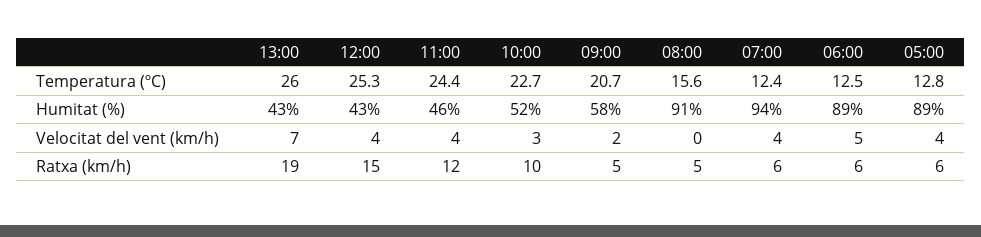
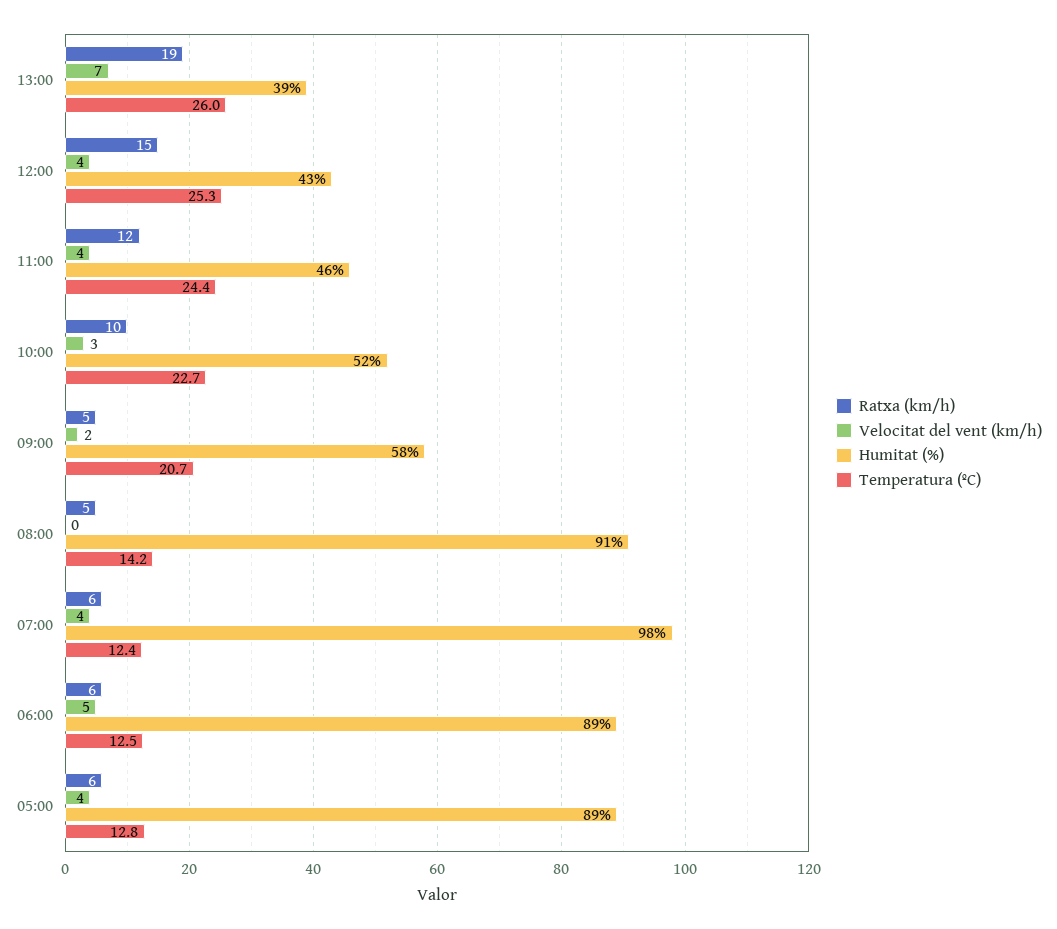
Temperatura (ºC), 08:00: 15.6 -> 14.2
Humitat (%), 13:00: 43 -> 39
Humitat (%), 07:00: 94 -> 98

